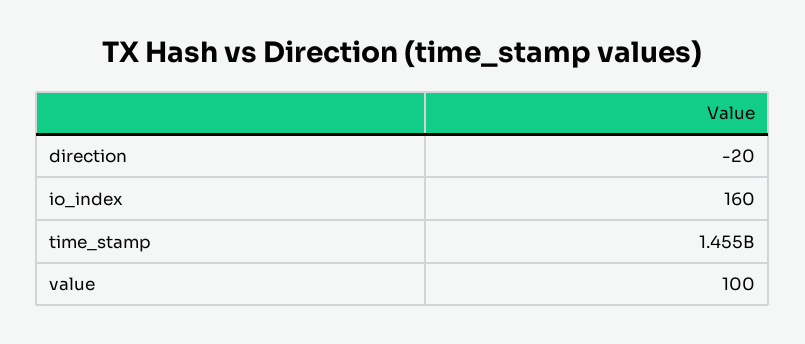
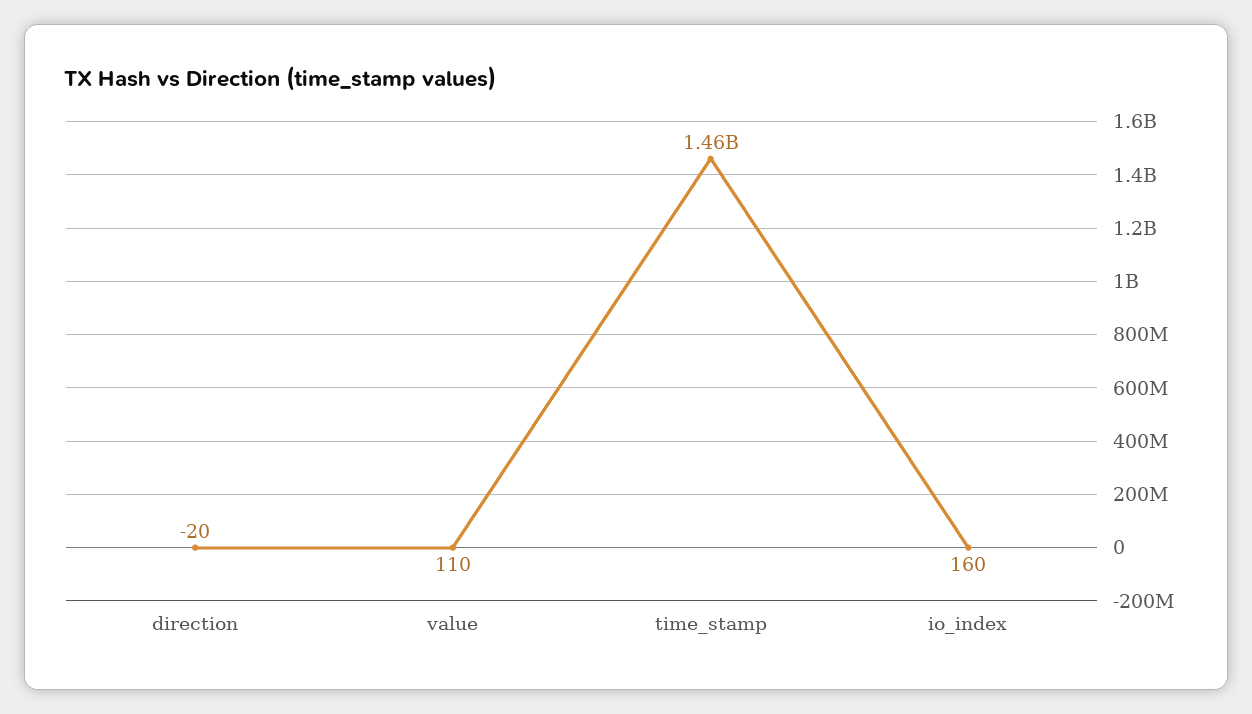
value: 100 -> 110

